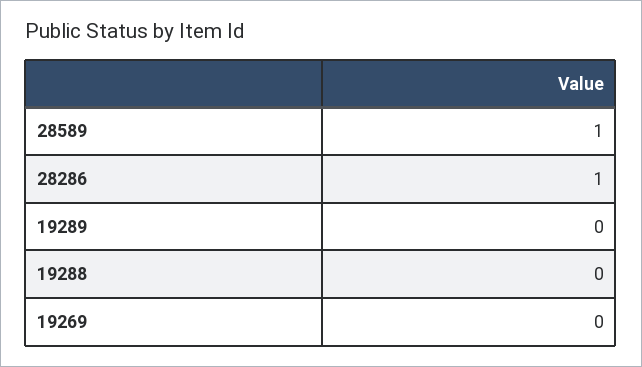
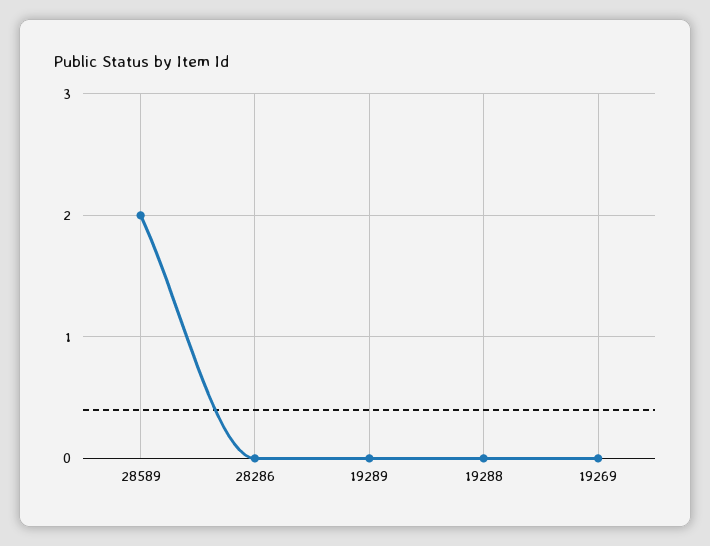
28589: 1 -> 2
28286: 1 -> 0

